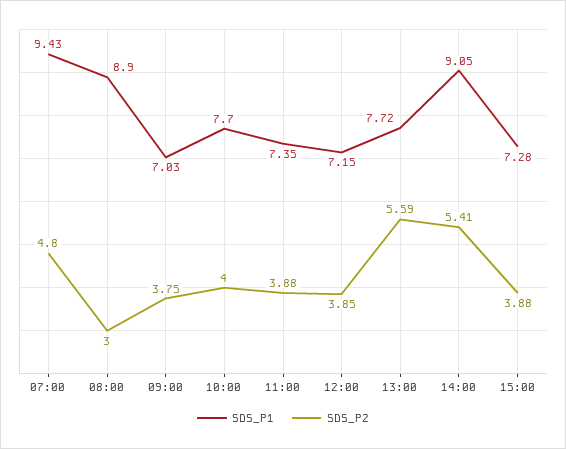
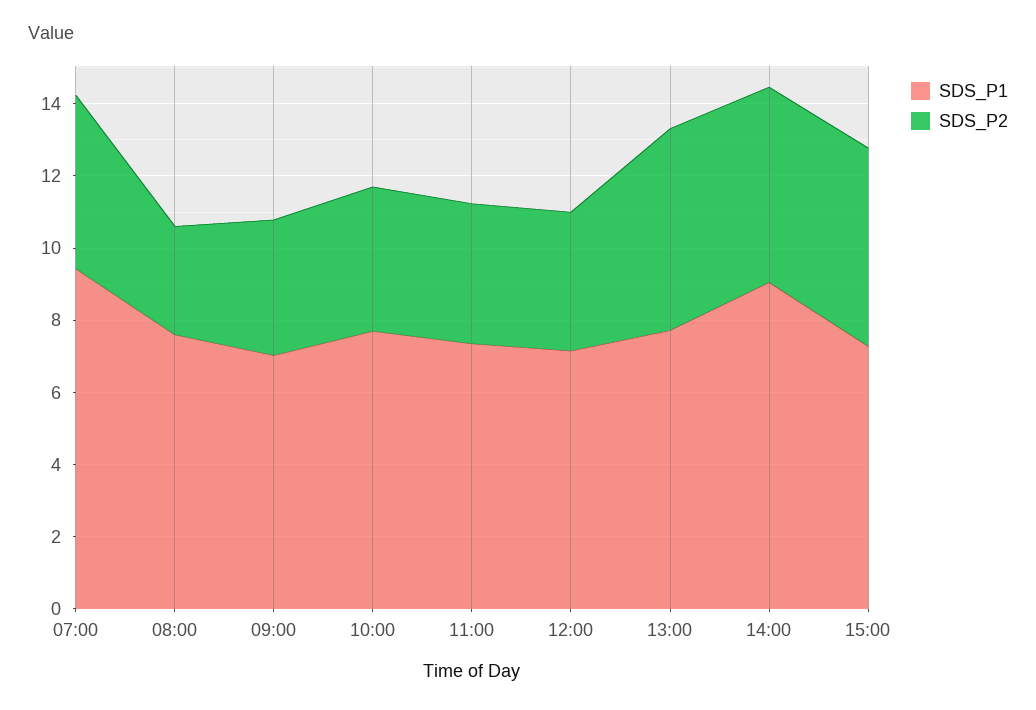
SDS_P1, 08:00: 8.9 -> 7.5
SDS_P2, 15:00: 3.88 -> 5.5

